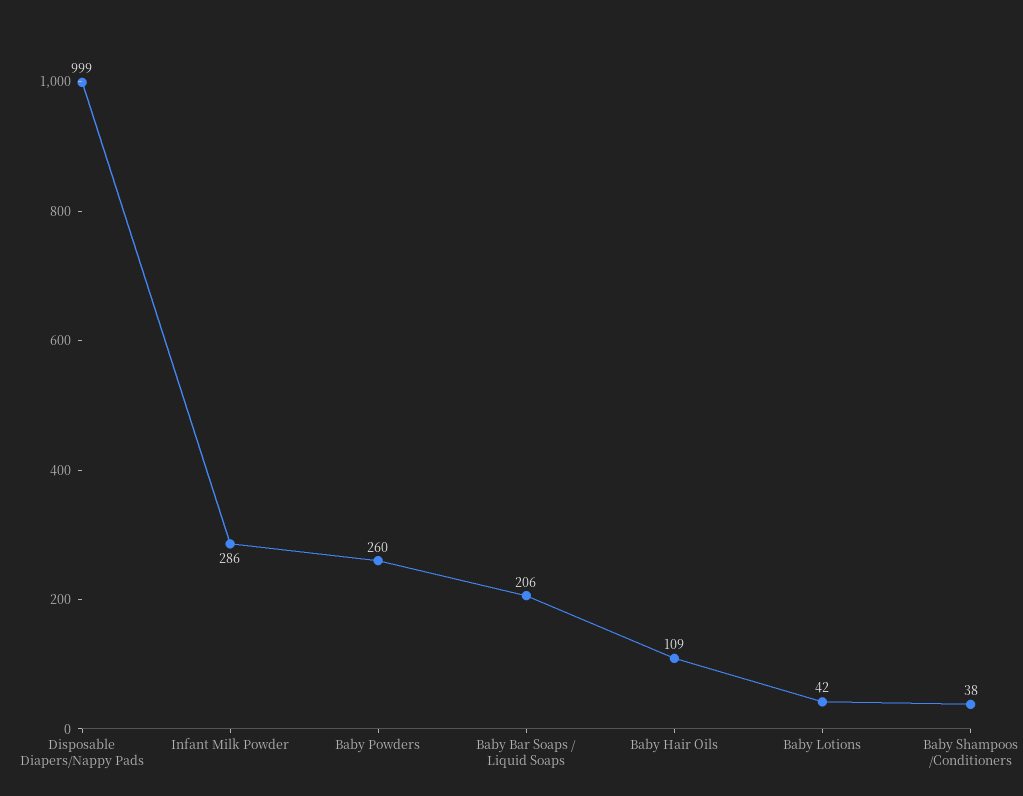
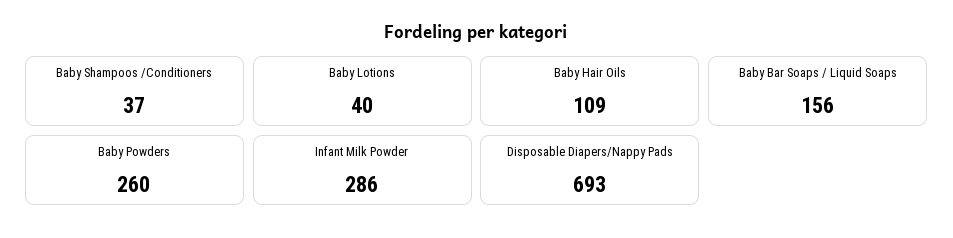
Disposable Diapers/Nappy Pads: 999 -> 693
Baby Bar Soaps / Liquid Soaps: 206 -> 156
Baby Lotions: 42 -> 40
Baby Shampoos /Conditioners: 38 -> 37

